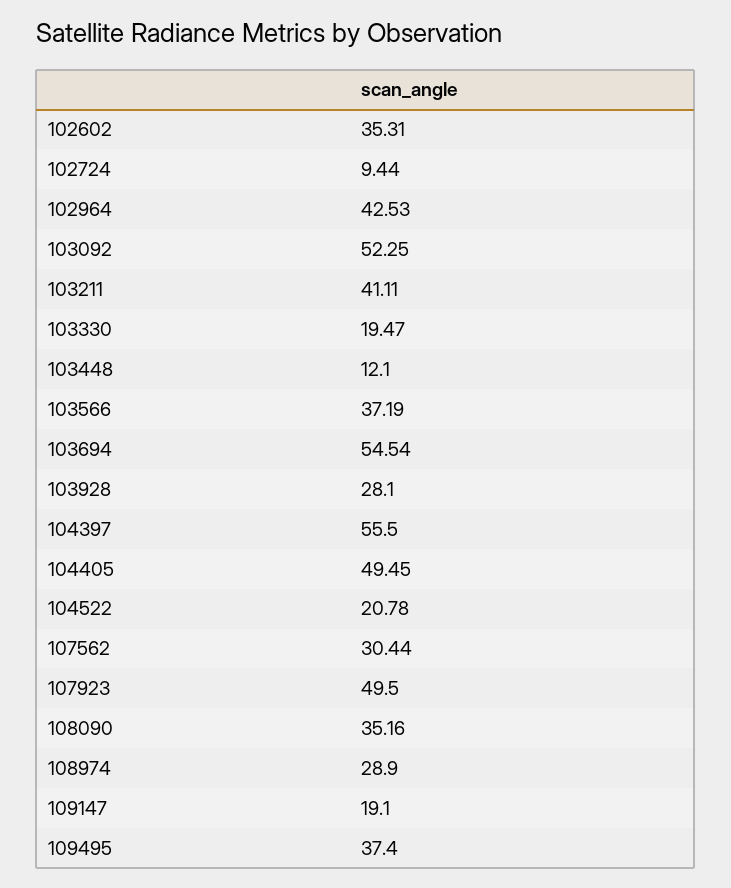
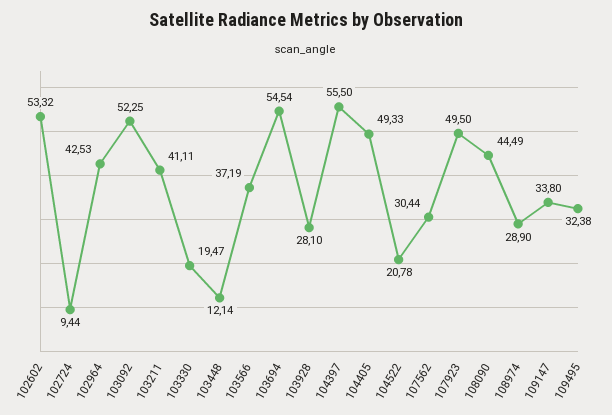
102602: 35.31 -> 53.32
103448: 12.1 -> 12.14
104405: 49.45 -> 49.33
108090: 35.16 -> 44.49
109147: 19.1 -> 33.8
109495: 37.4 -> 32.38

